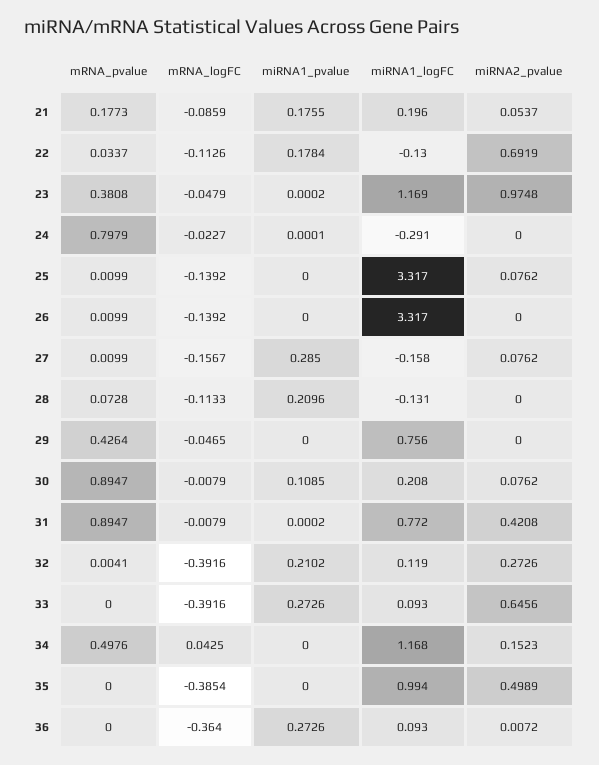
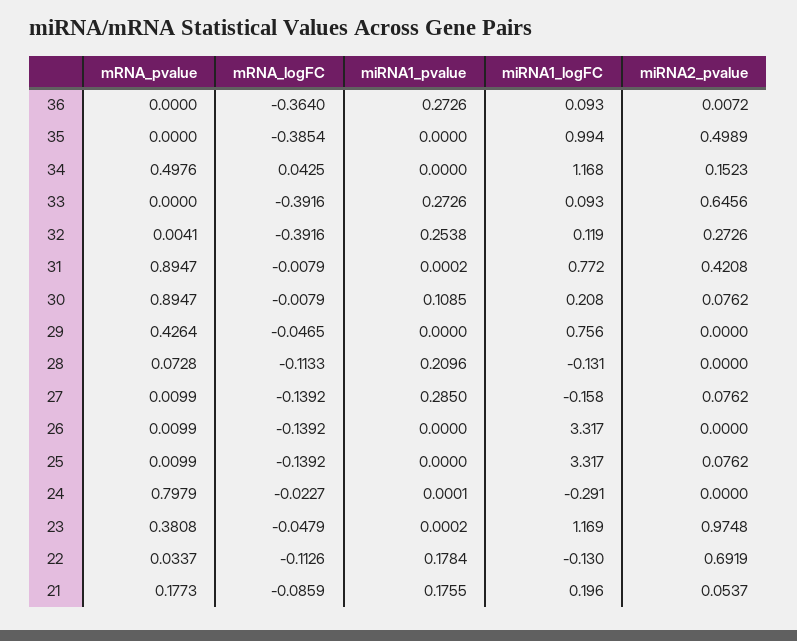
mRNA_logFC, 27: -0.1567 -> -0.1392
miRNA1_pvalue, 32: 0.2102 -> 0.2538

